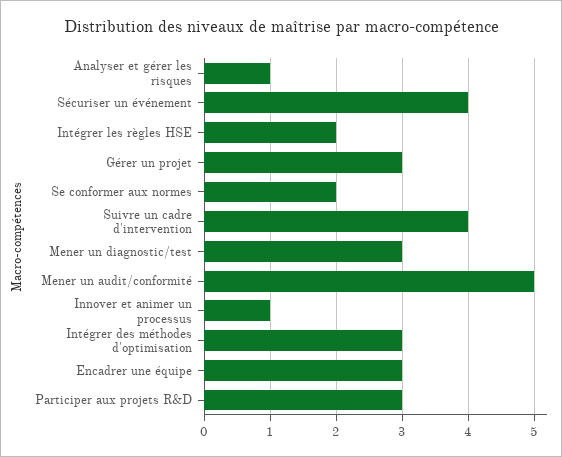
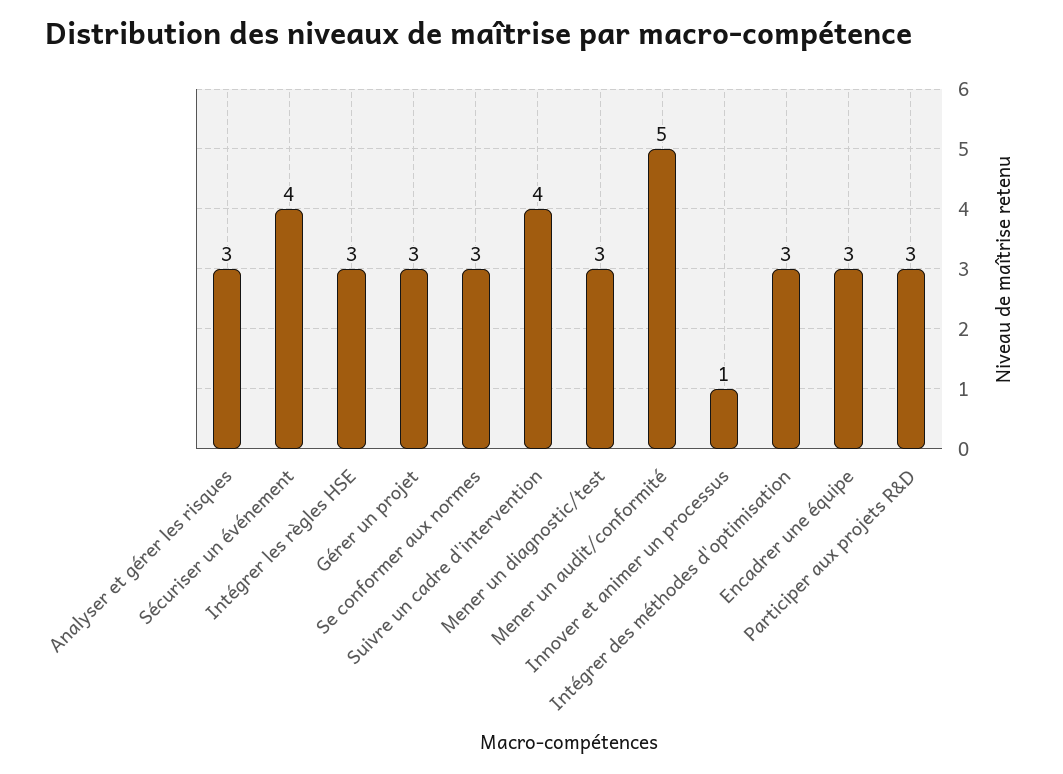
Analyser et gérer les risques: 1 -> 3
Intégrer les règles HSE: 2 -> 3
Se conformer aux normes: 2 -> 3

